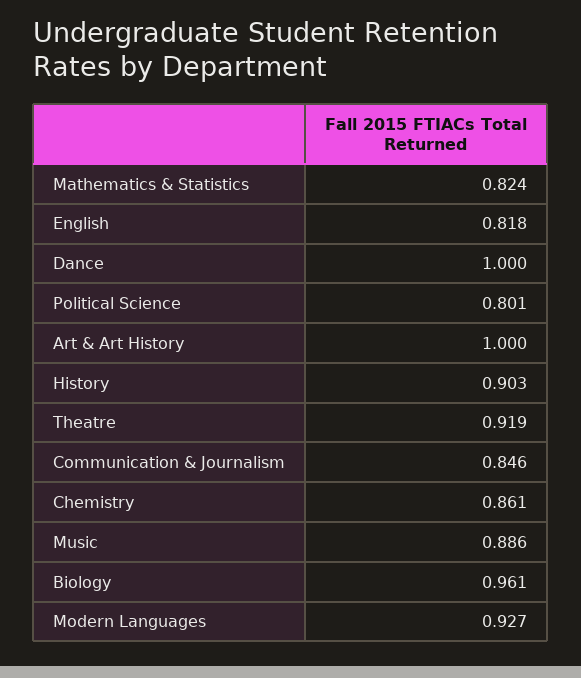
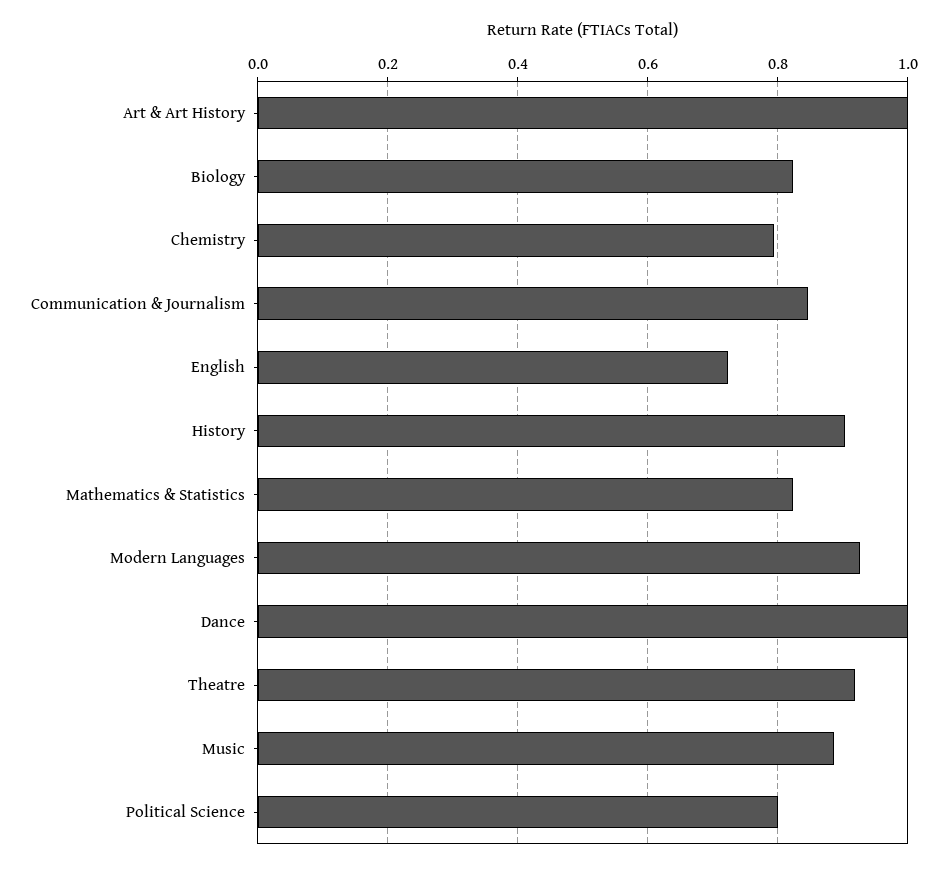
English: 0.818 -> 0.72
Chemistry: 0.861 -> 0.8
Biology: 0.961 -> 0.82

